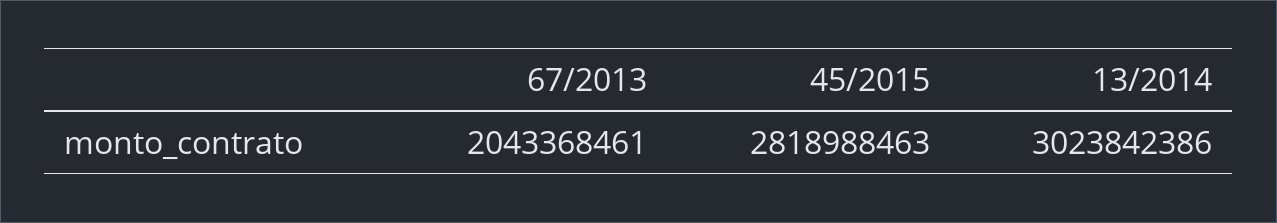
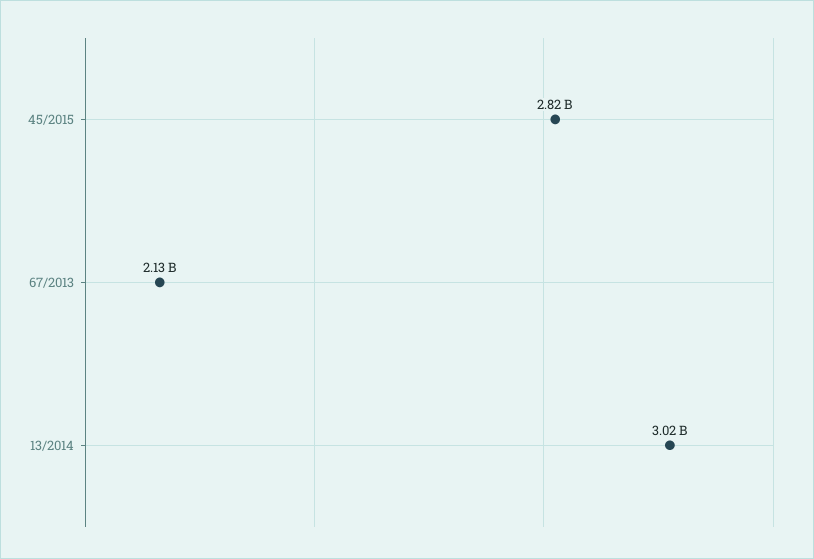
67/2013: 2043368461 -> 2130000000

